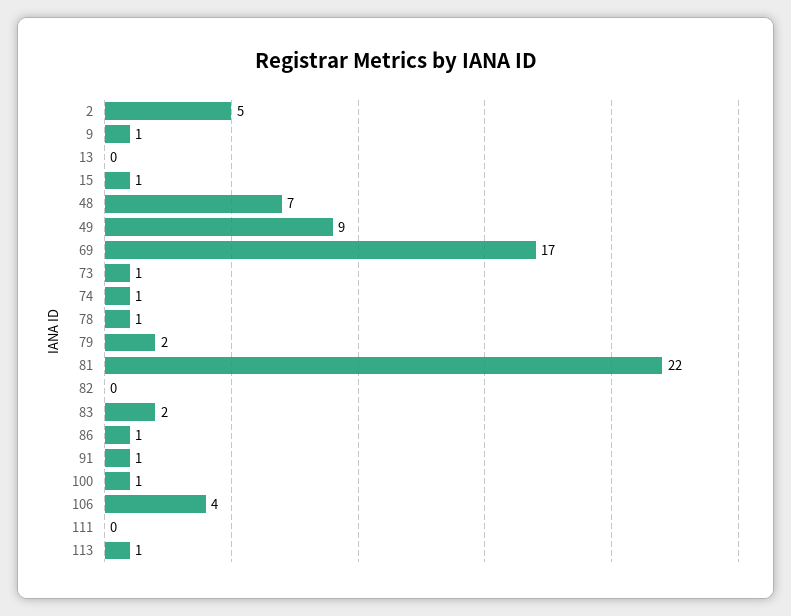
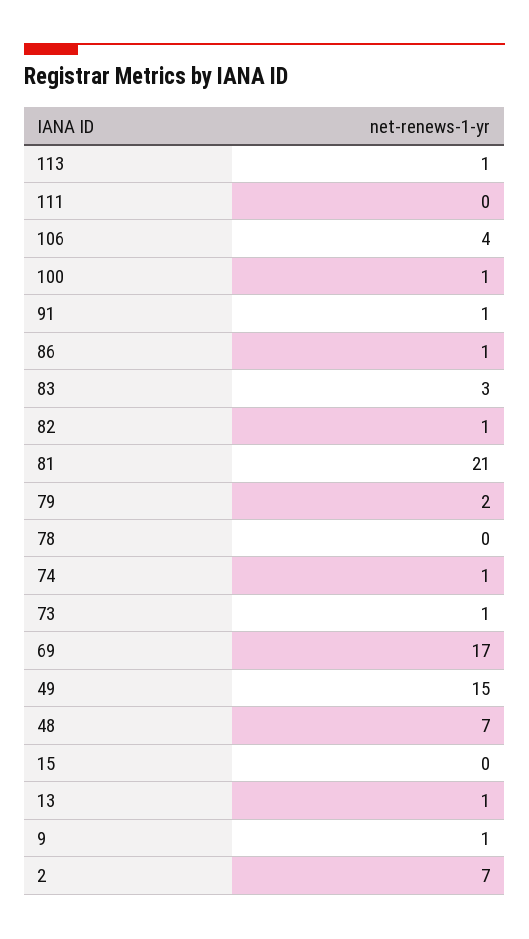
2: 5 -> 7
13: 0 -> 1
15: 1 -> 0
49: 9 -> 15
78: 1 -> 0
81: 22 -> 21
82: 0 -> 1
83: 2 -> 3

